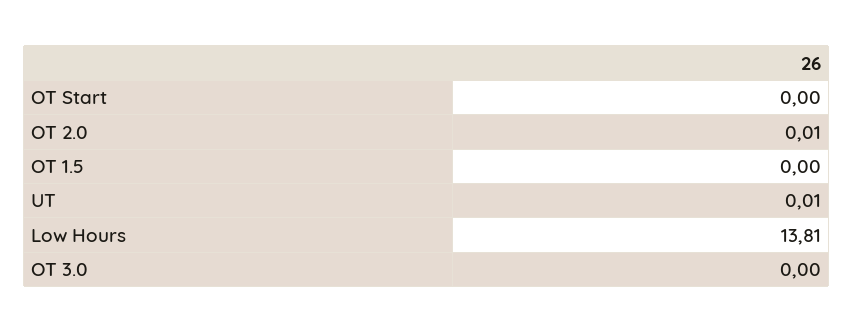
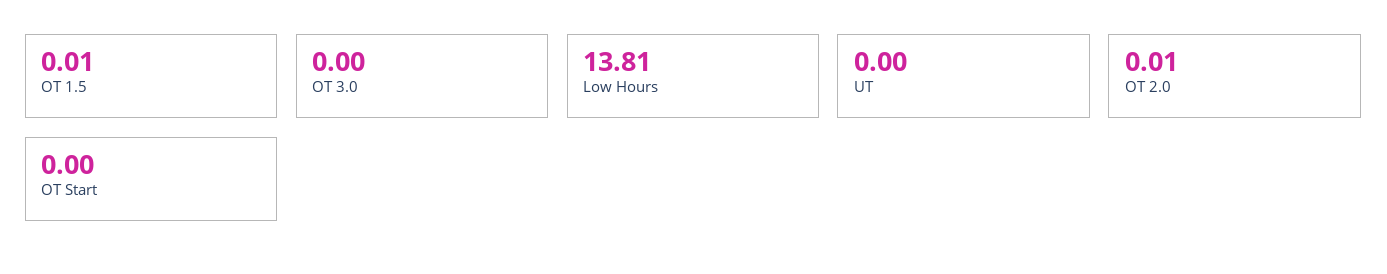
OT 1.5: 0 -> 0.01
UT: 0.01 -> 0

